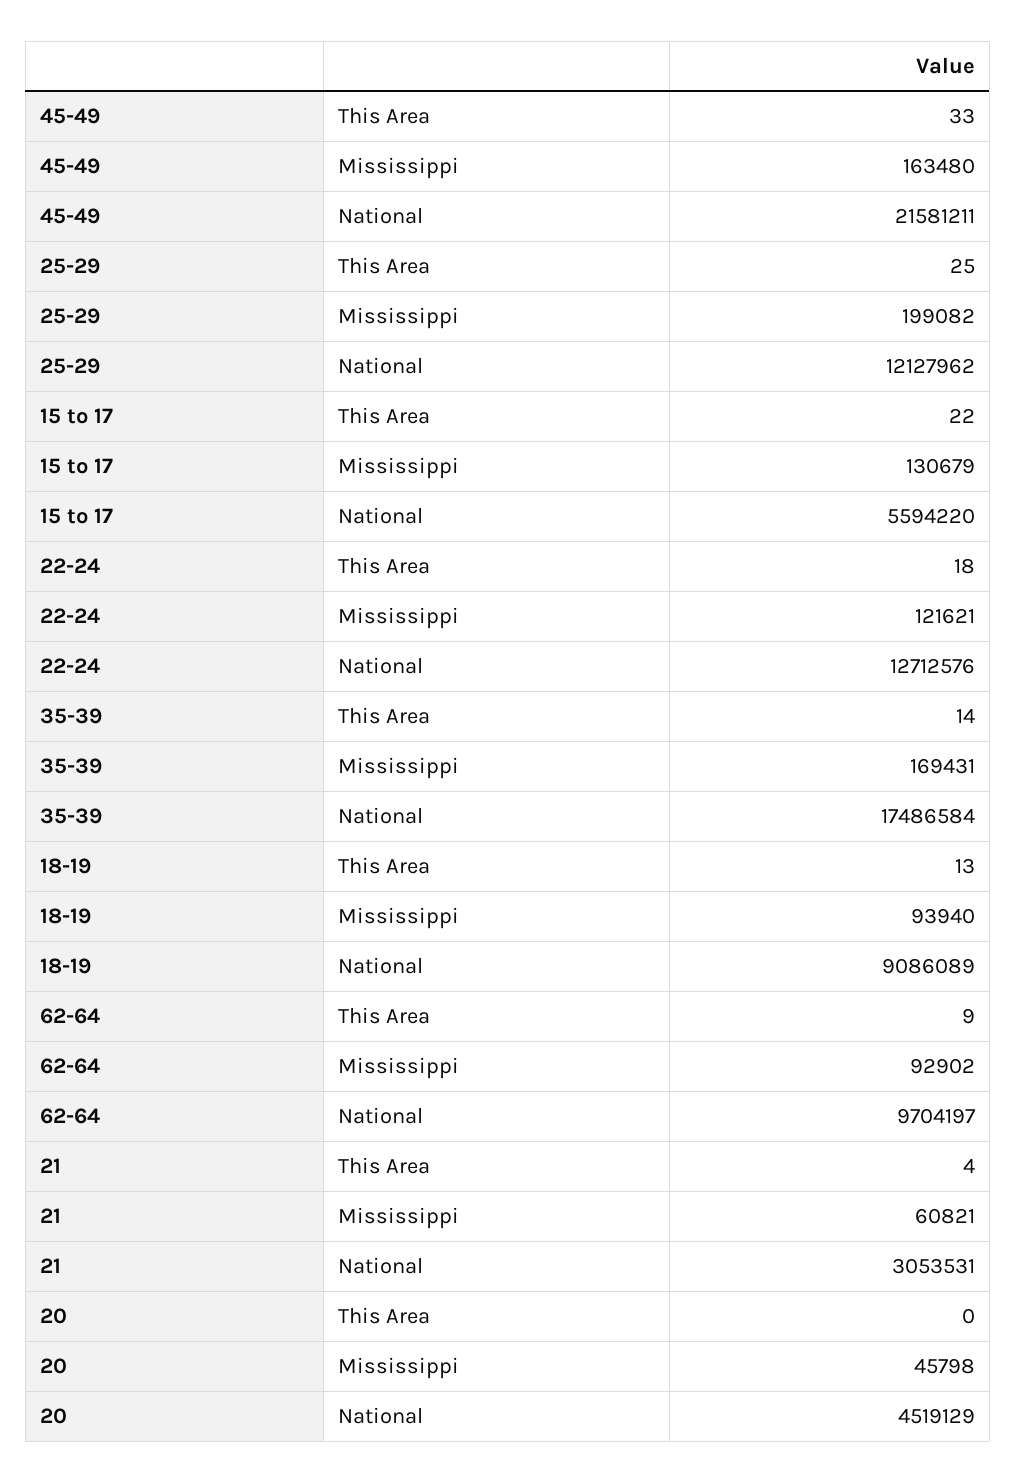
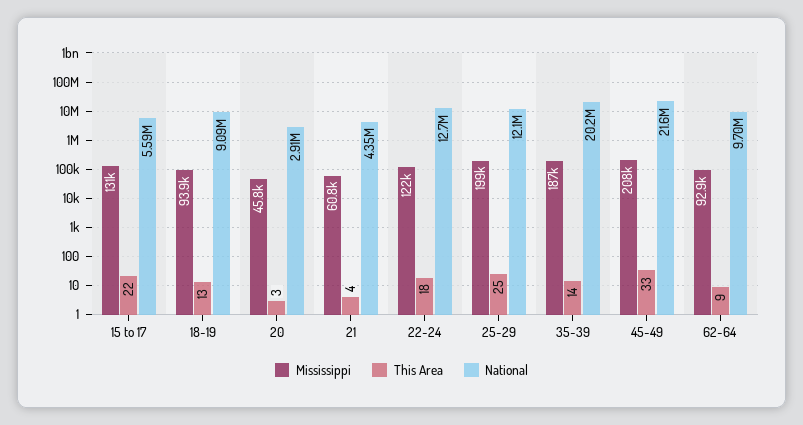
Mississippi, 45-49: 163480 -> 208000
Mississippi, 35-39: 169431 -> 187000
National, 35-39: 17486584 -> 20200000
National, 21: 3053531 -> 4350000
This Area, 20: 0 -> 3
National, 20: 4519129 -> 2910000

